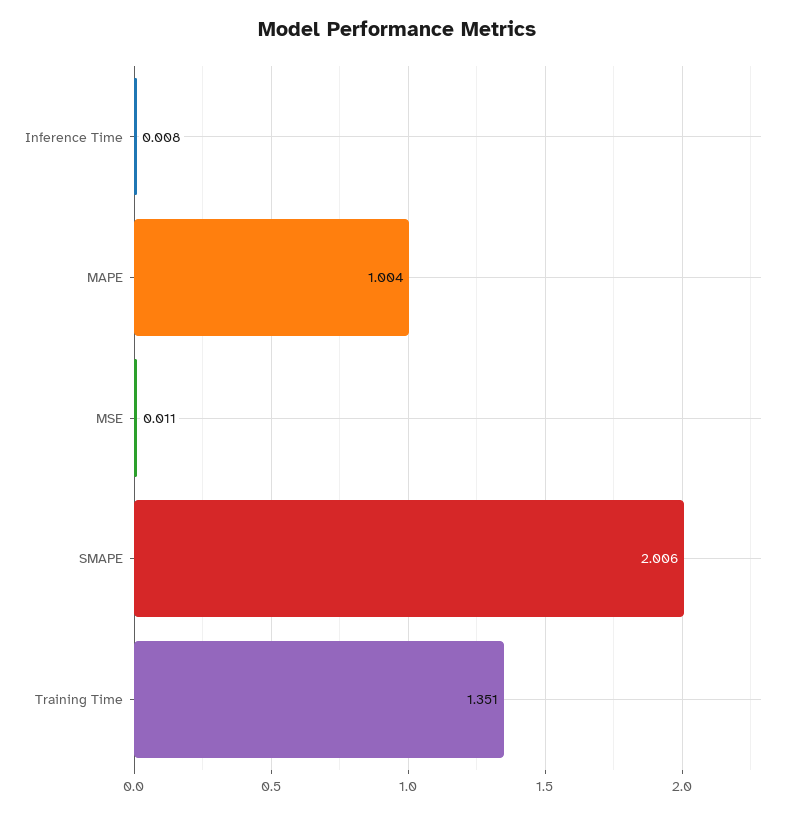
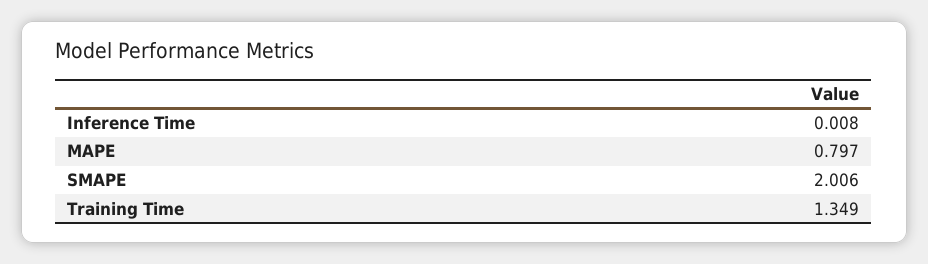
MAPE: 1.004 -> 0.797
MSE: 0.011 -> none
Training Time: 1.351 -> 1.349

